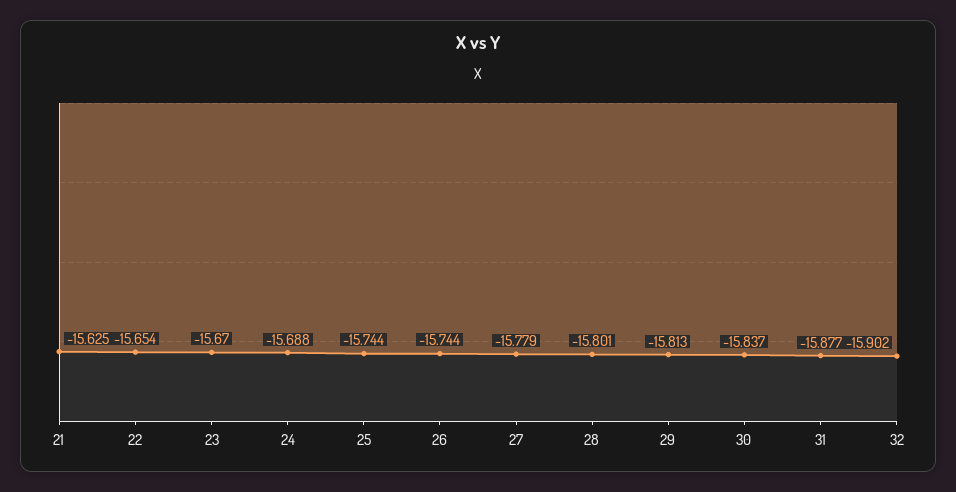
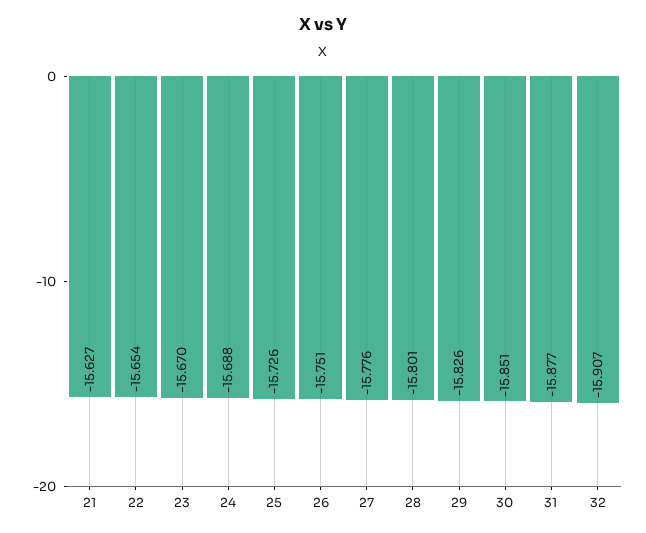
21: -15.625 -> -15.627
25: -15.744 -> -15.726
26: -15.744 -> -15.751
27: -15.779 -> -15.776
29: -15.813 -> -15.826
30: -15.837 -> -15.851
32: -15.902 -> -15.907

